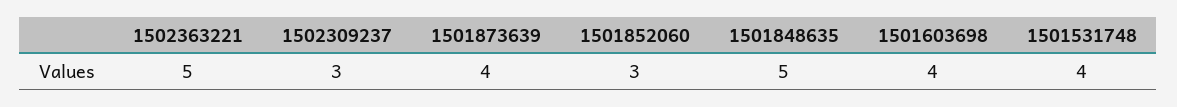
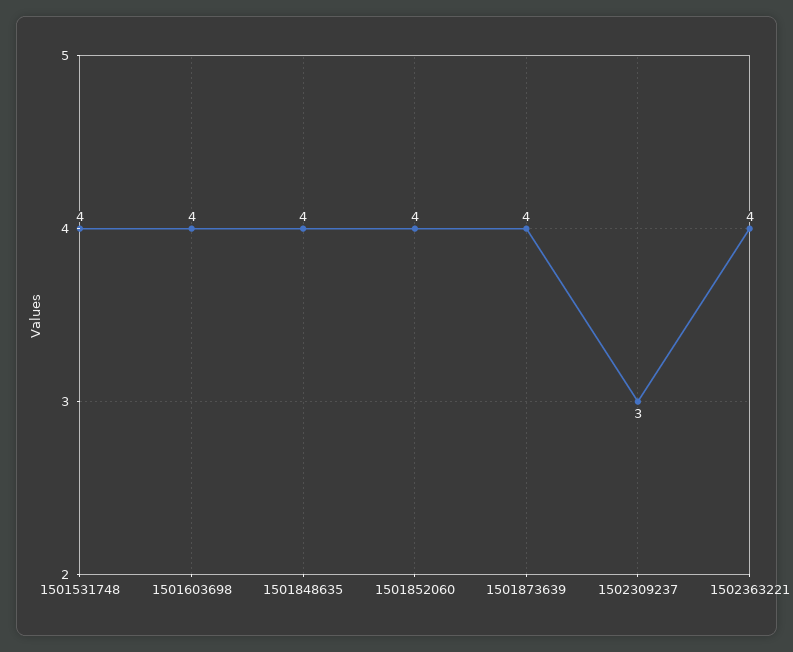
1502363221: 5 -> 4
1501852060: 3 -> 4
1501848635: 5 -> 4

